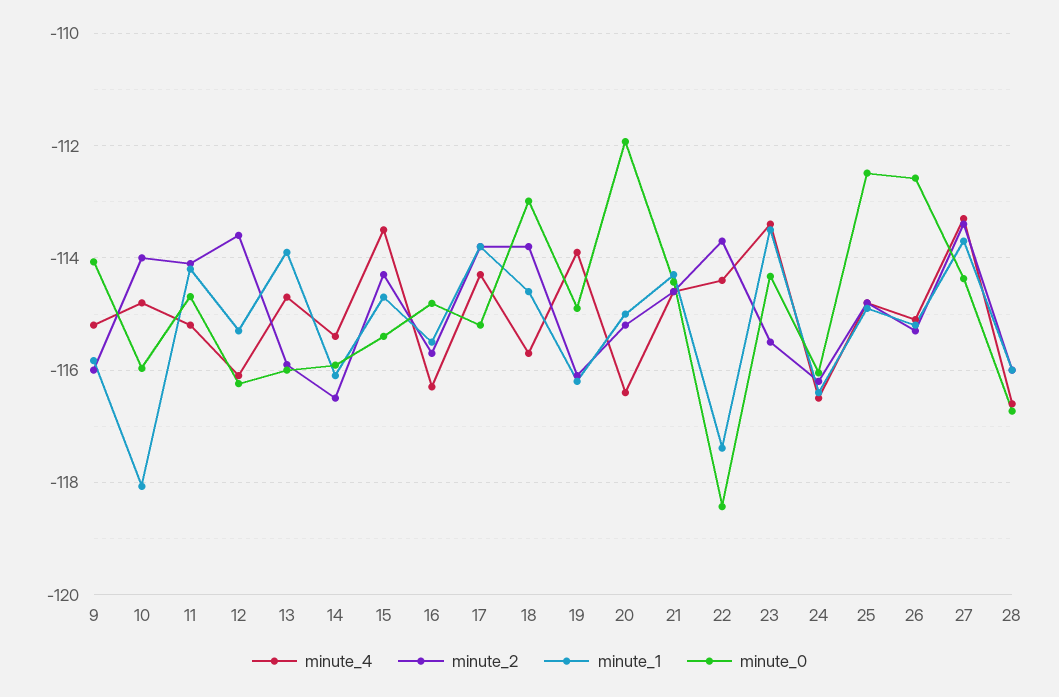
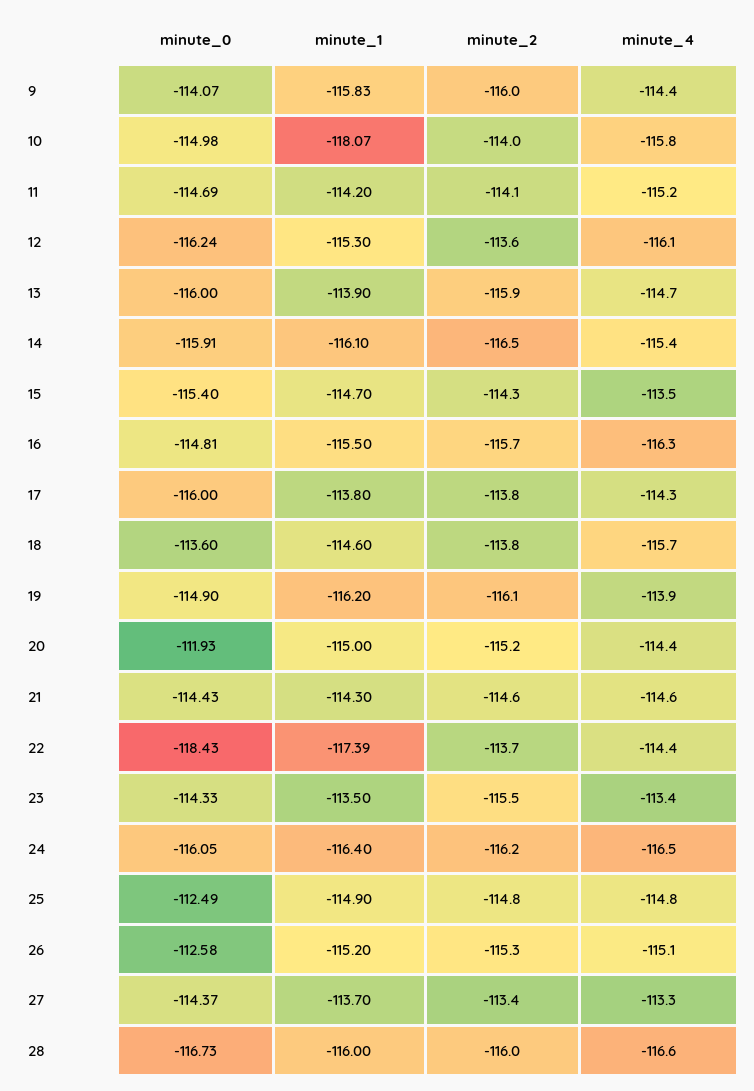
minute_4, 9: -115.2 -> -114.4
minute_4, 10: -114.8 -> -115.8
minute_0, 10: -116 -> -114.98
minute_0, 17: -115.2 -> -116
minute_0, 18: -113 -> -113.6
minute_4, 20: -116.4 -> -114.4

